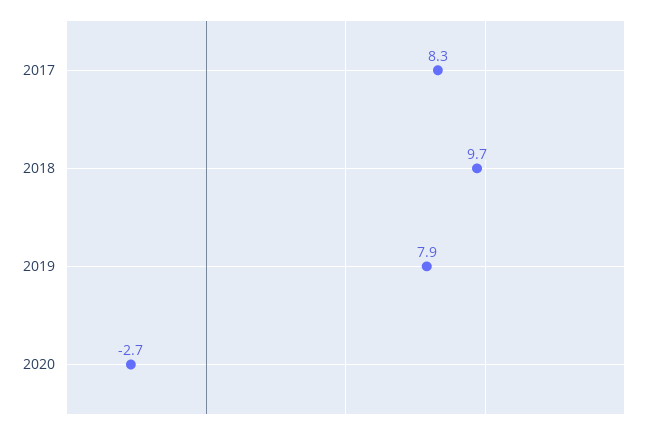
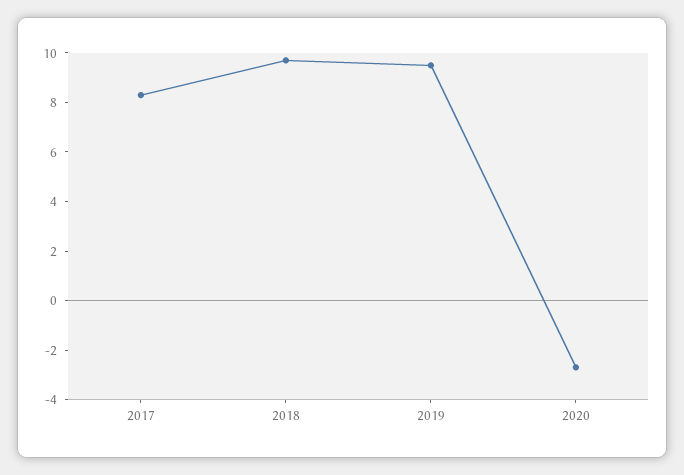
2019: 7.9 -> 9.5

